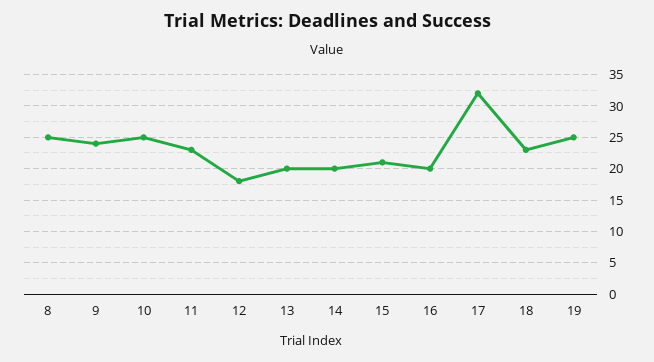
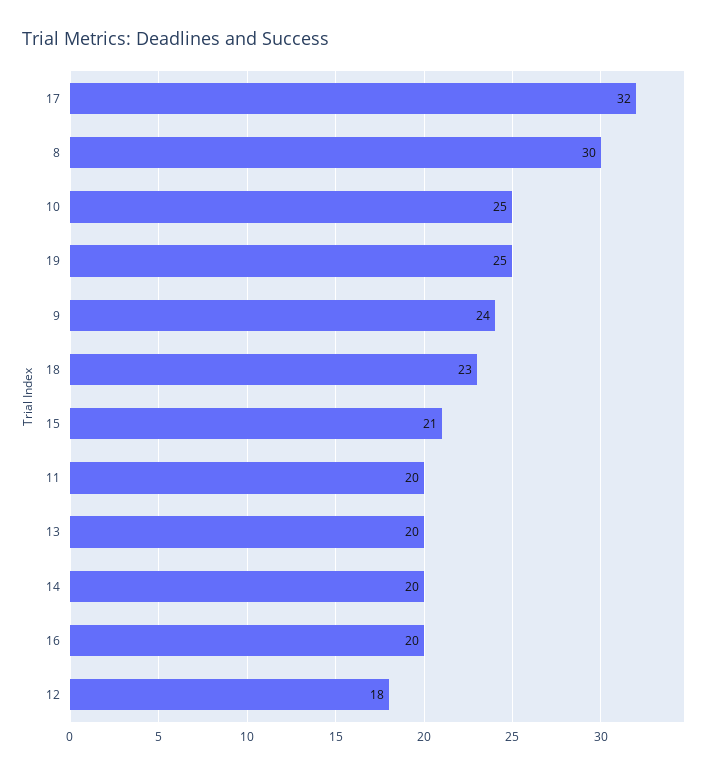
8: 25 -> 30
11: 23 -> 20

